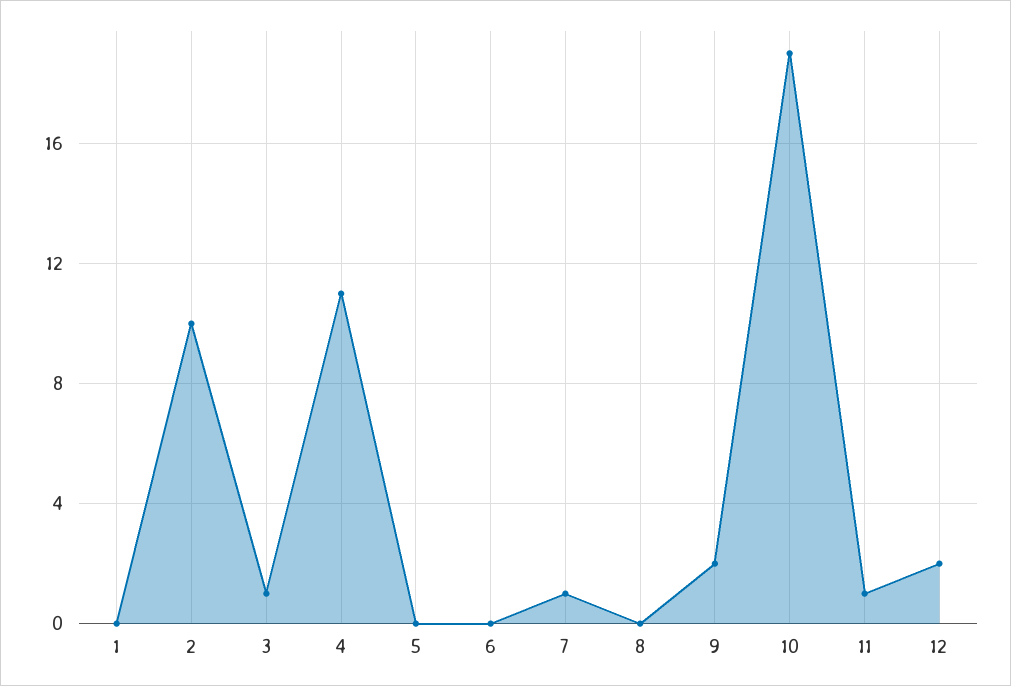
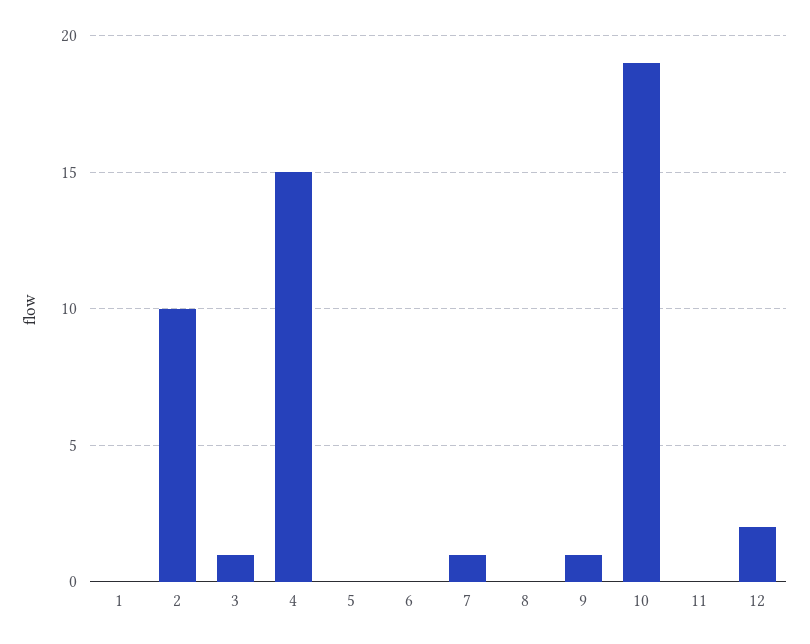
4: 11 -> 15
9: 2 -> 1
11: 1 -> 0

